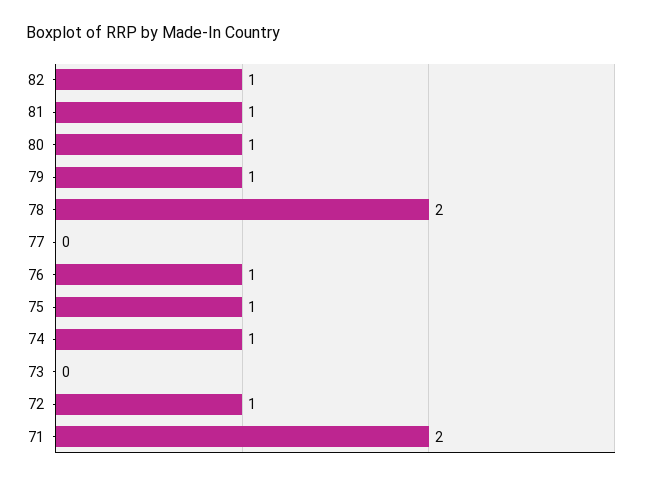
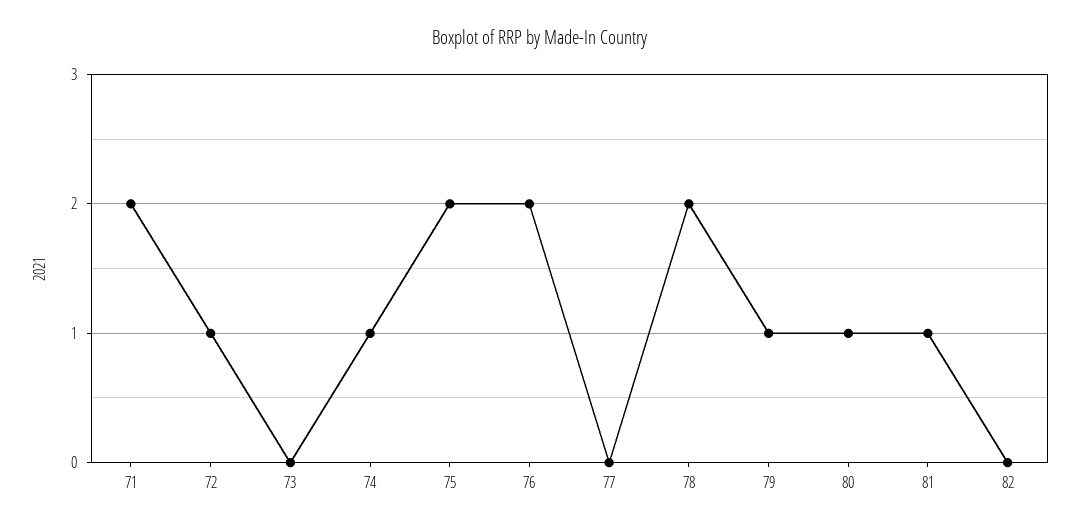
82: 1 -> 0
76: 1 -> 2
75: 1 -> 2

